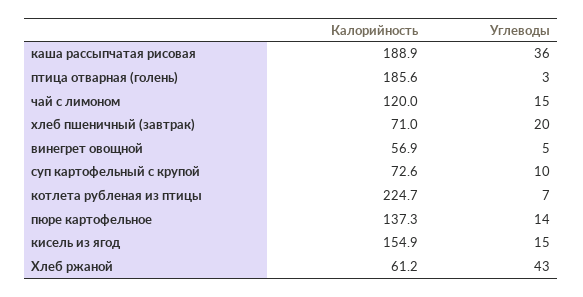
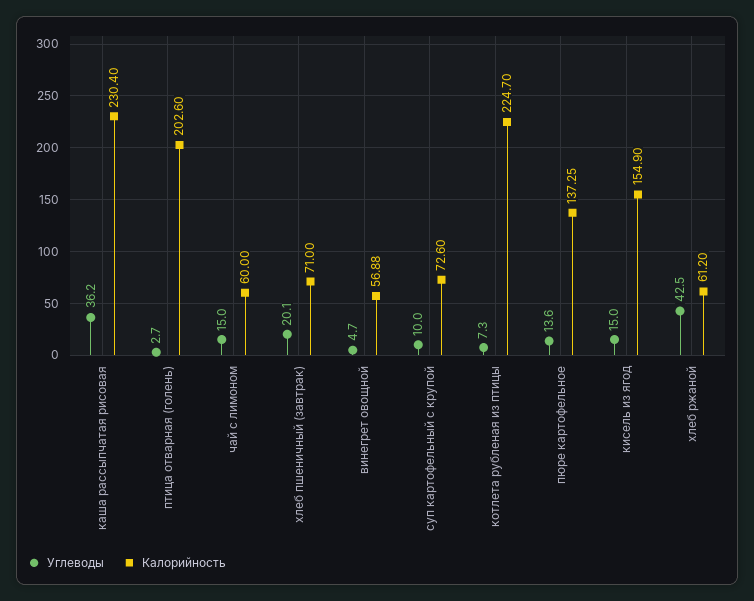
Калорийность, каша рассыпчатая рисовая: 188.9 -> 230.4
Калорийность, птица отварная (голень): 185.6 -> 202.6
Калорийность, чай с лимоном: 120 -> 60

